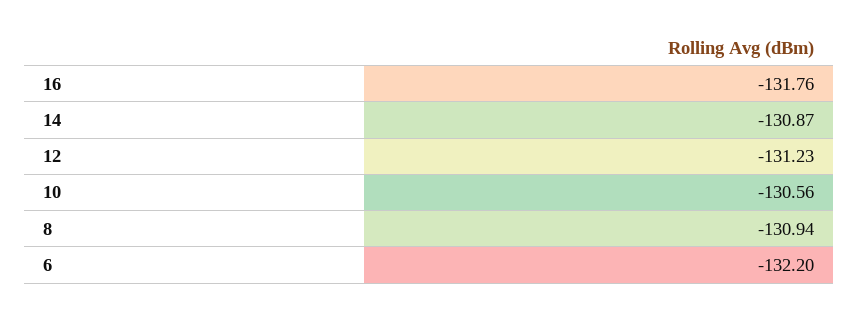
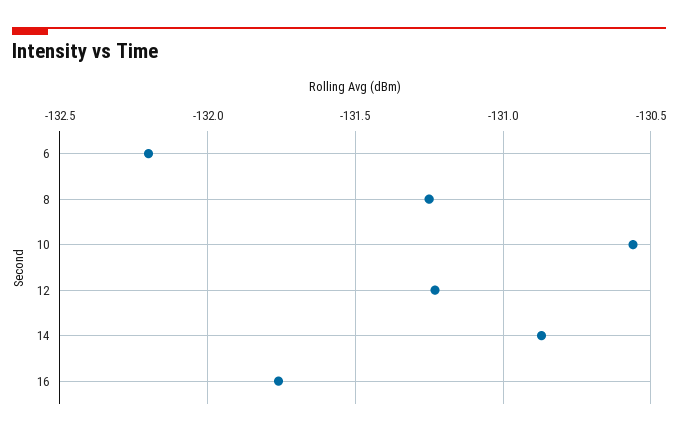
8: -130.94 -> -131.25

